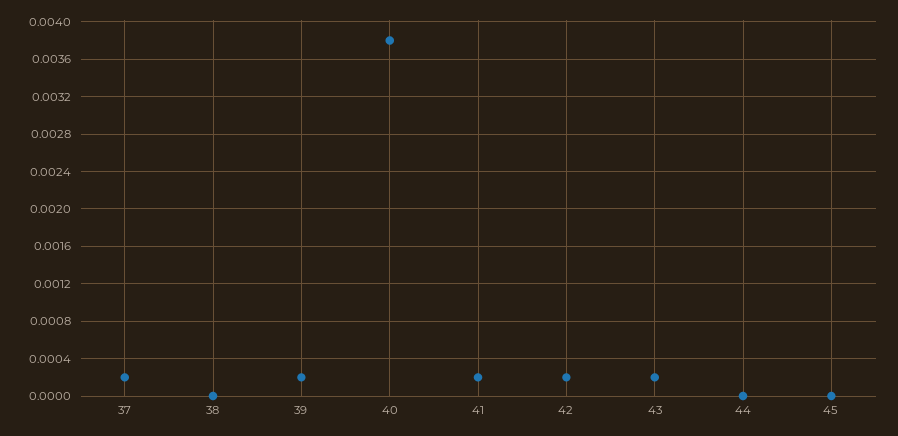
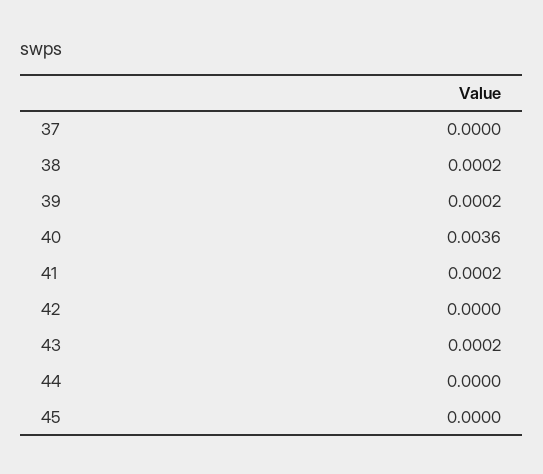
37: 0.0002 -> 0
38: 0 -> 0.0002
40: 0.0038 -> 0.0036
42: 0.0002 -> 0

